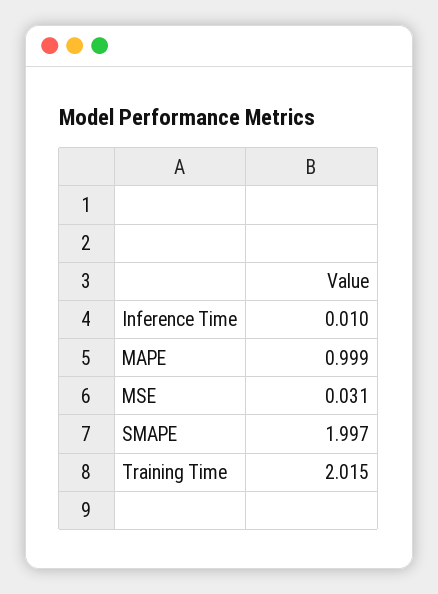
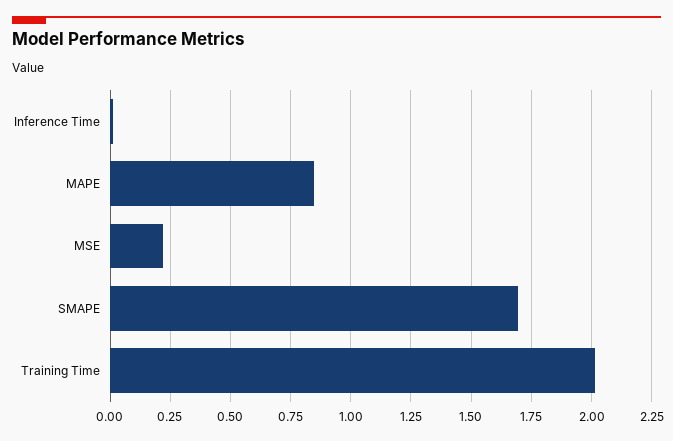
MAPE: 0.999 -> 0.85
MSE: 0.031 -> 0.225
SMAPE: 1.997 -> 1.7

